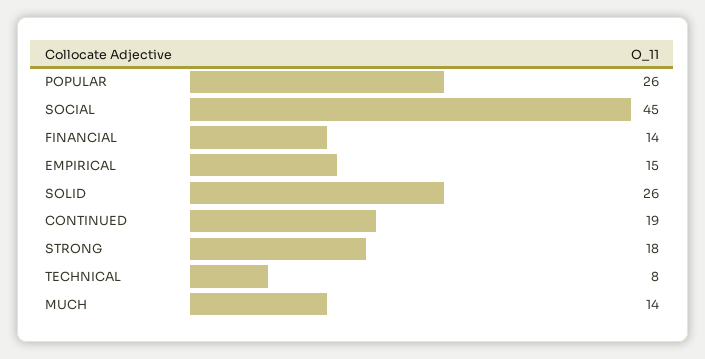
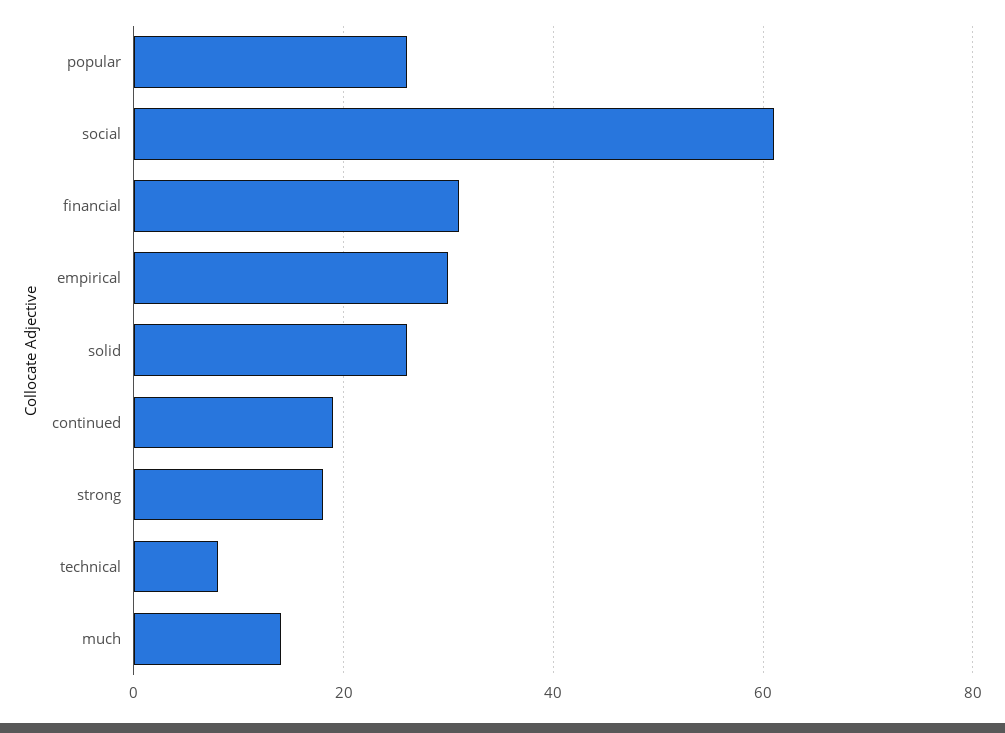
SOCIAL: 45 -> 60
FINANCIAL: 14 -> 30
EMPIRICAL: 15 -> 30

